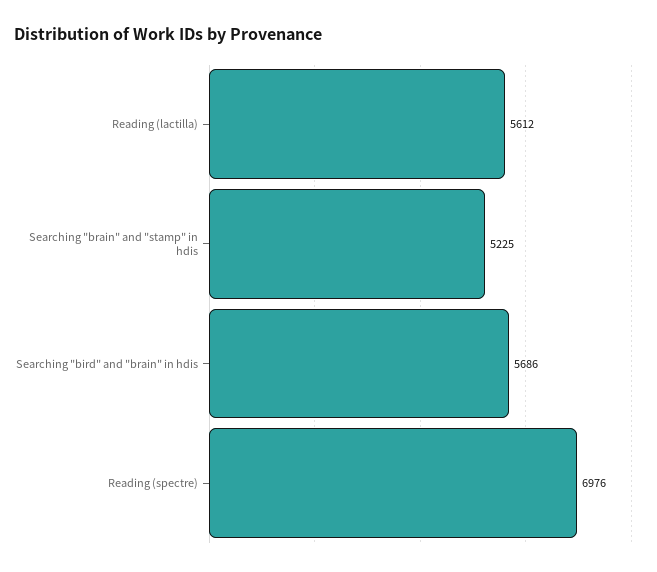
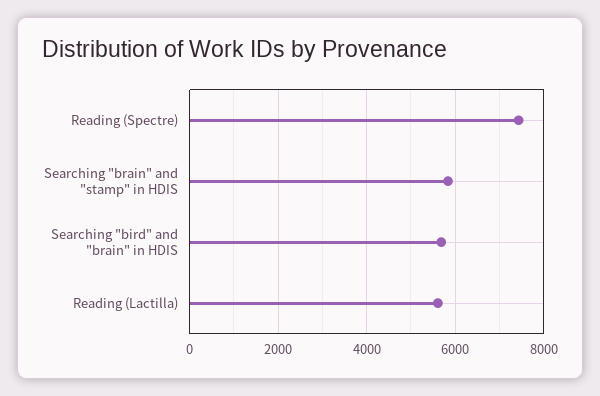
Searching "brain" and "stamp" in hdis: 5225 -> 5800
Reading (spectre): 6976 -> 7400

